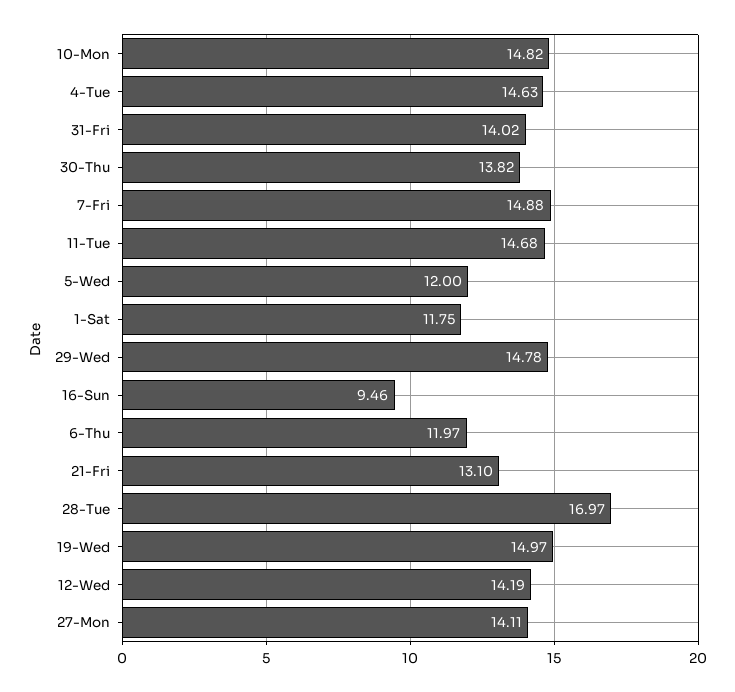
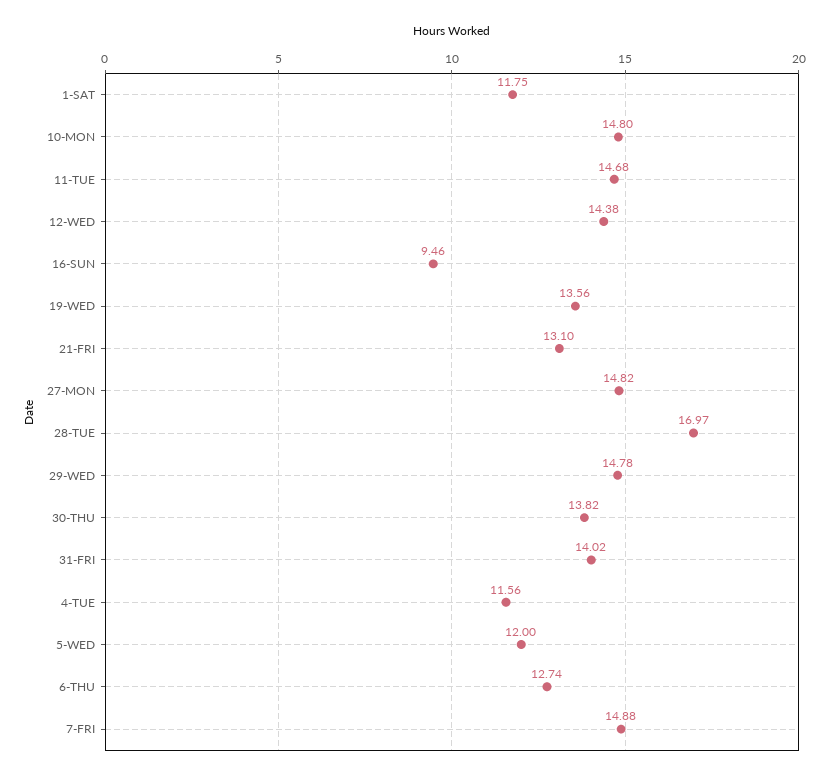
10-Mon: 14.82 -> 14.8
4-Tue: 14.63 -> 11.56
6-Thu: 11.97 -> 12.74
19-Wed: 14.97 -> 13.56
12-Wed: 14.19 -> 14.38
27-Mon: 14.11 -> 14.82

